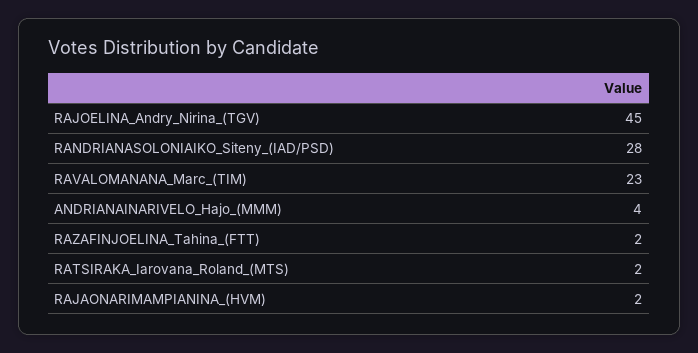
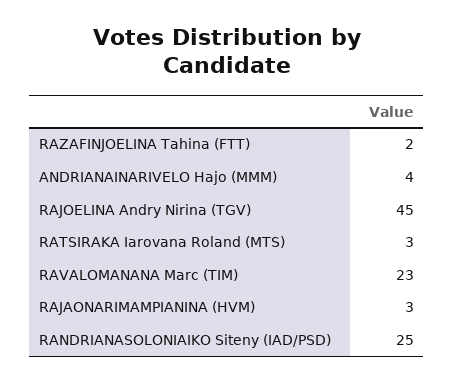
RANDRIANASOLONIAIKO_Siteny_(IAD/PSD): 28 -> 25
RATSIRAKA_Iarovana_Roland_(MTS): 2 -> 3
RAJAONARIMAMPIANINA_(HVM): 2 -> 3

